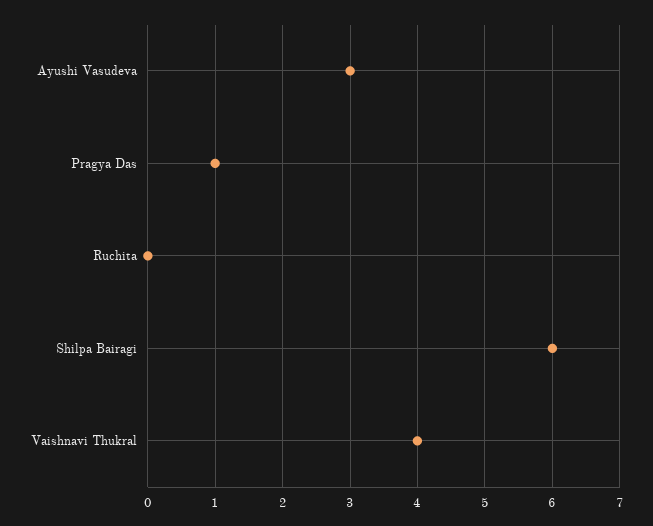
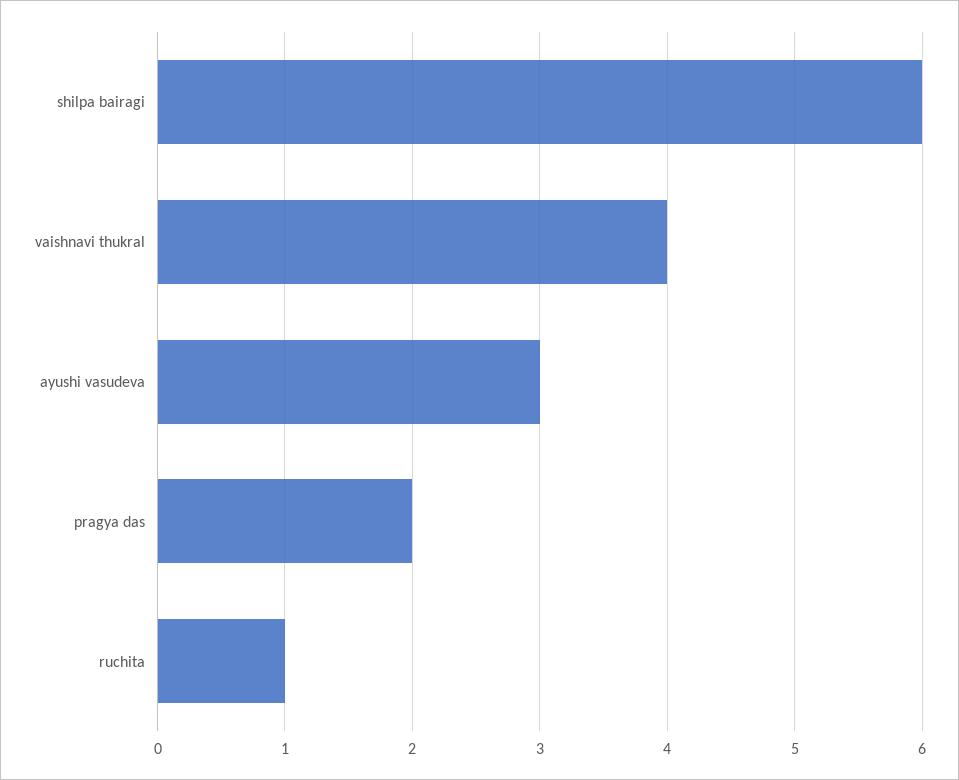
Pragya Das: 1 -> 2
Ruchita: 0 -> 1

